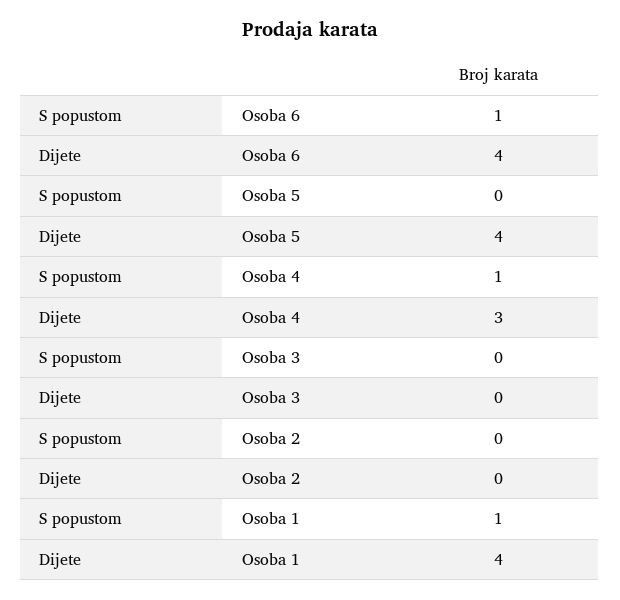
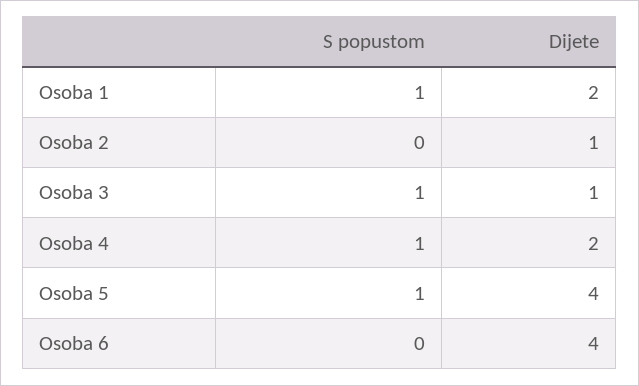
S popustom, Osoba 6: 1 -> 0
S popustom, Osoba 5: 0 -> 1
Dijete, Osoba 4: 3 -> 2
S popustom, Osoba 3: 0 -> 1
Dijete, Osoba 3: 0 -> 1
Dijete, Osoba 2: 0 -> 1
Dijete, Osoba 1: 4 -> 2

